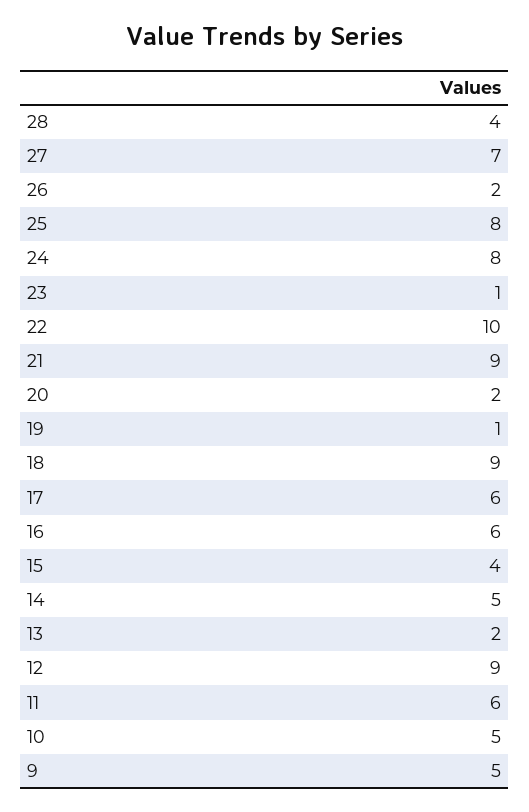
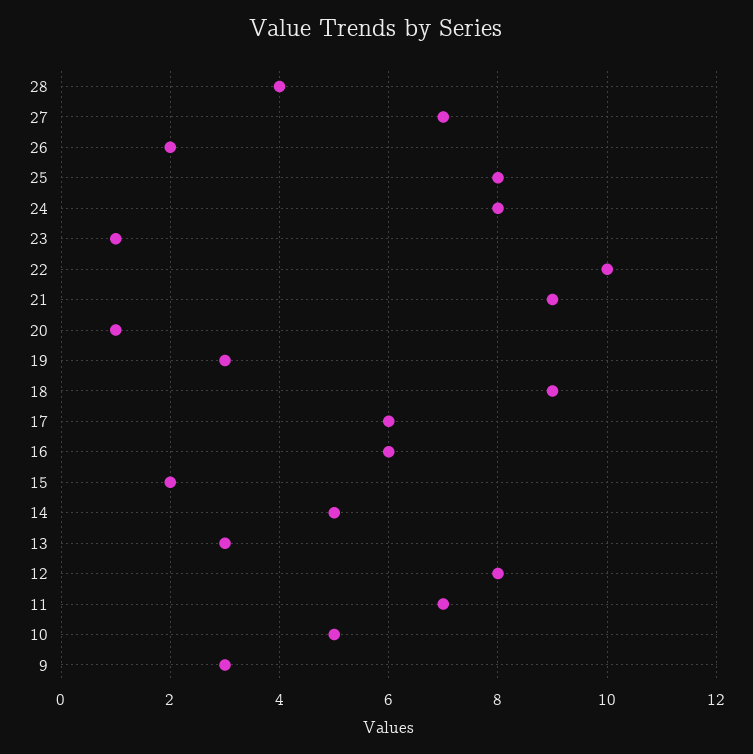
20: 2 -> 1
19: 1 -> 3
15: 4 -> 2
13: 2 -> 3
12: 9 -> 8
11: 6 -> 7
9: 5 -> 3

